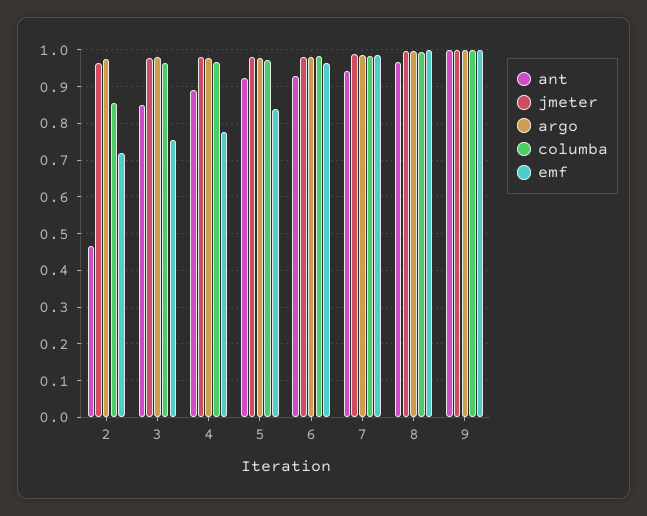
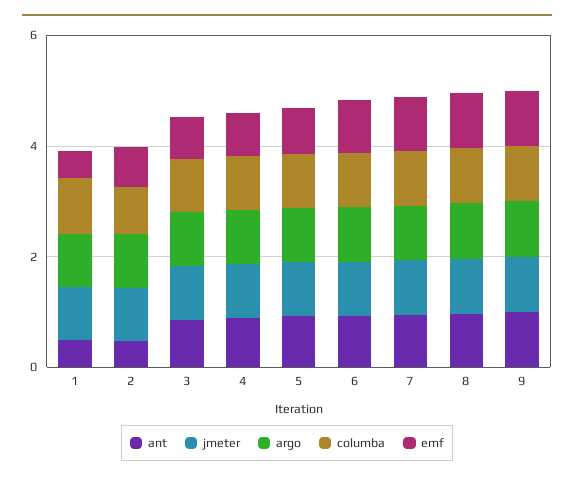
ant, 1: none -> 0.5
jmeter, 1: none -> 1
argo, 1: none -> 1
columba, 1: none -> 1
emf, 1: none -> 0.5

